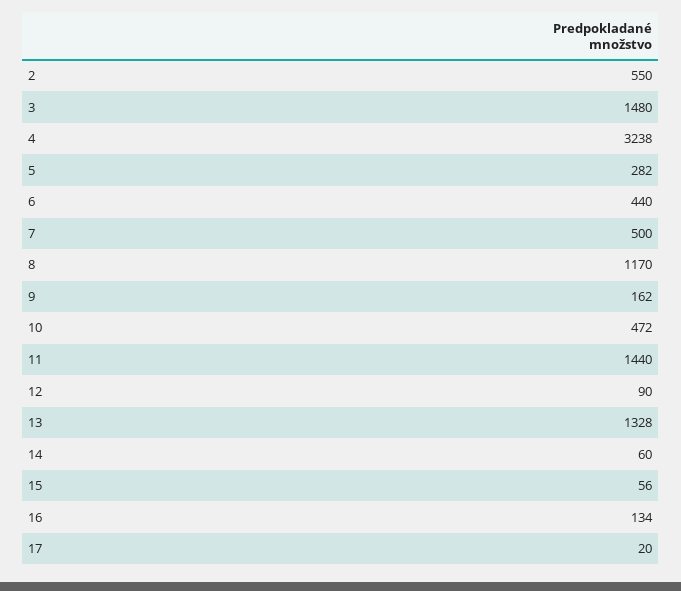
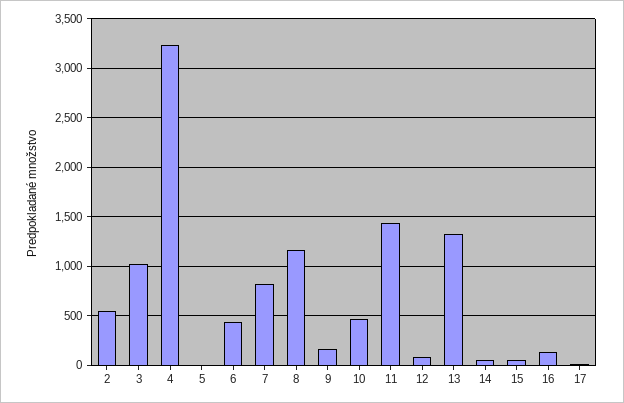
3: 1480 -> 1000
5: 282 -> 0
7: 500 -> 800

